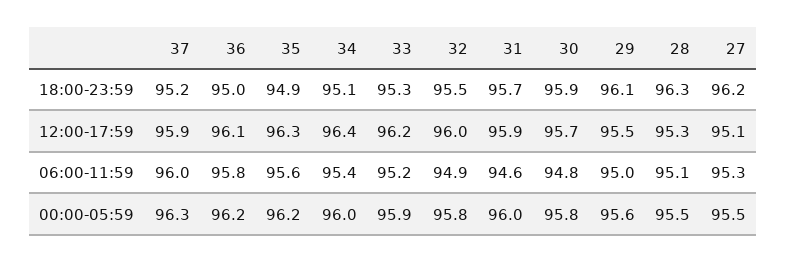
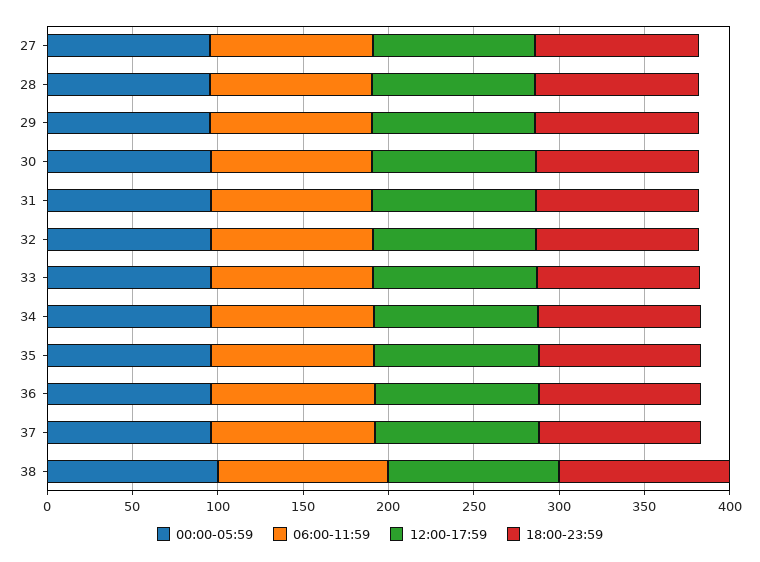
00:00-05:59, 38: none -> 100
06:00-11:59, 38: none -> 100
12:00-17:59, 38: none -> 100
18:00-23:59, 38: none -> 100

